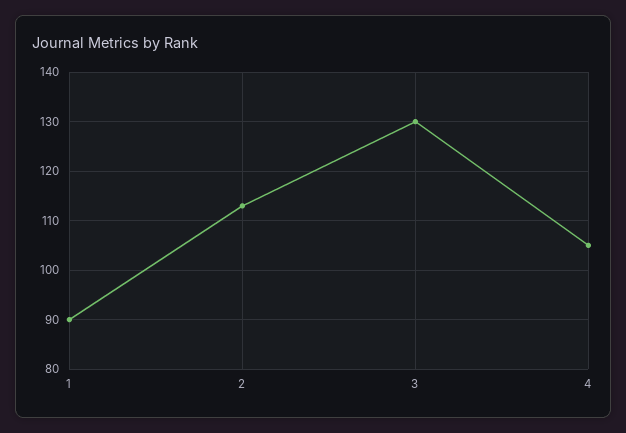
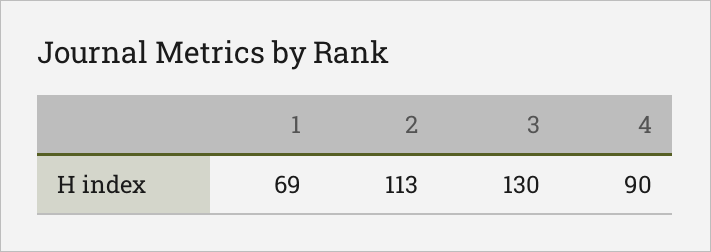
1: 90 -> 69
4: 105 -> 90

